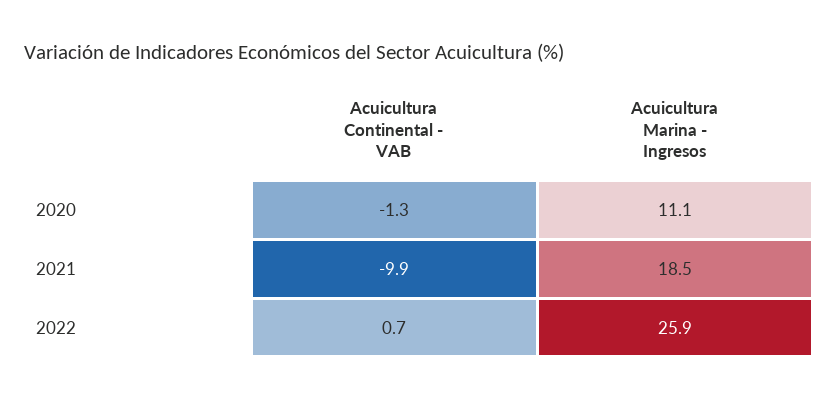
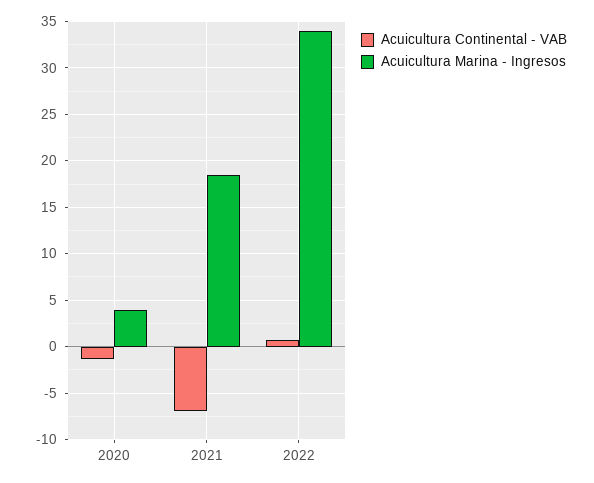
Acuicultura Marina - Ingresos, 2020: 11.1 -> 4
Acuicultura Continental - VAB, 2021: -9.9 -> -7
Acuicultura Marina - Ingresos, 2022: 25.9 -> 34

